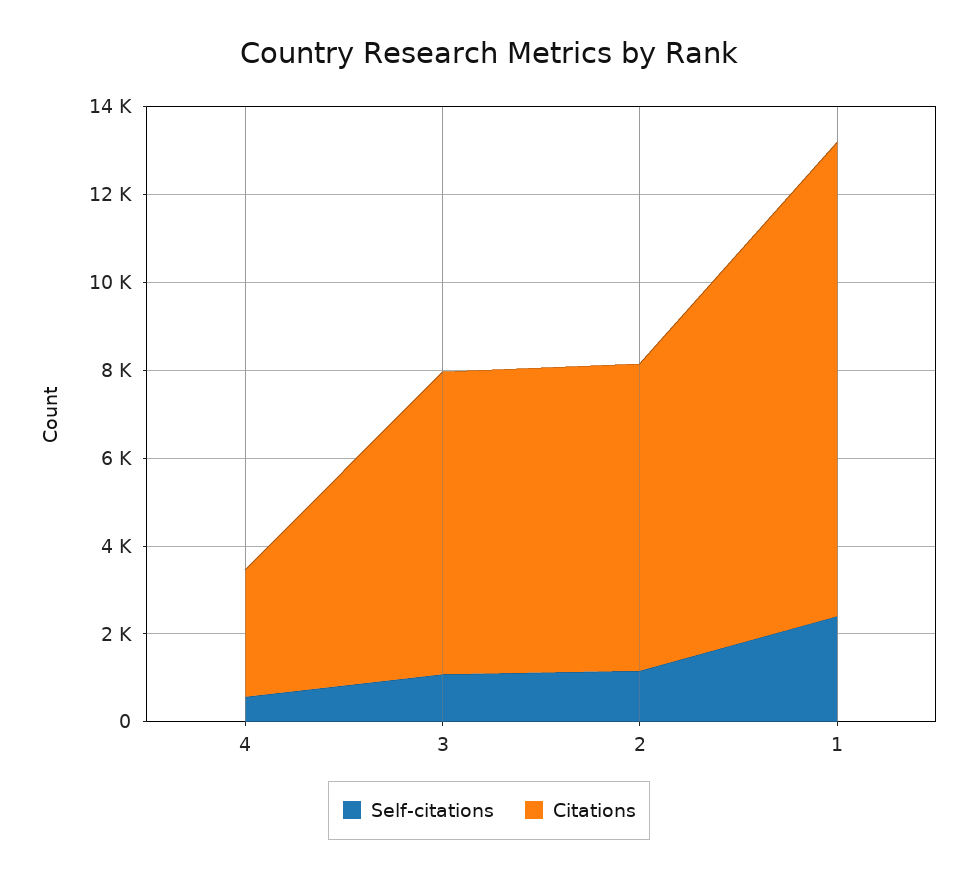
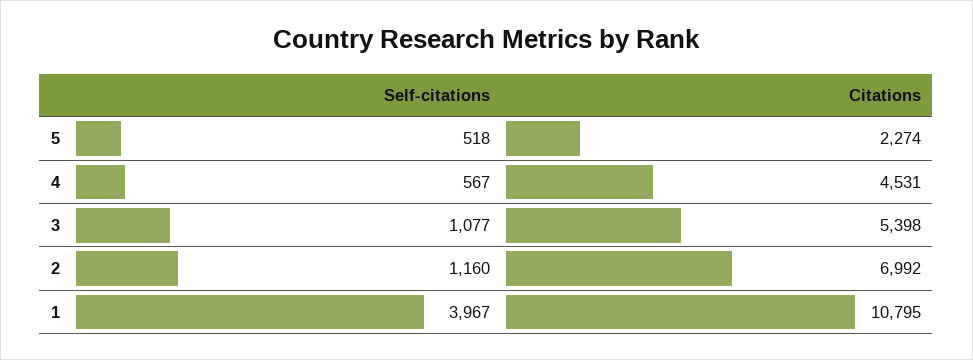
Citations, 4: 3000 -> 4531
Citations, 3: 7000 -> 5398
Self-citations, 1: 2500 -> 3967
Self-citations, 5: none -> 518
Citations, 5: none -> 2274

